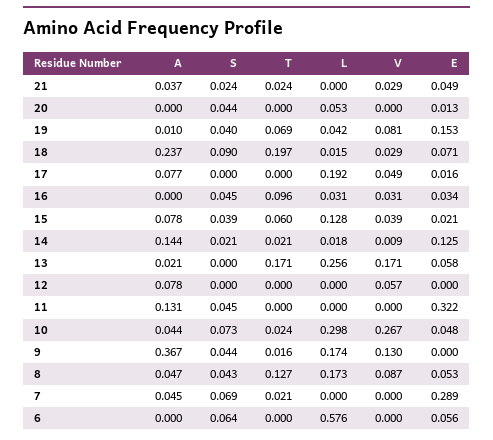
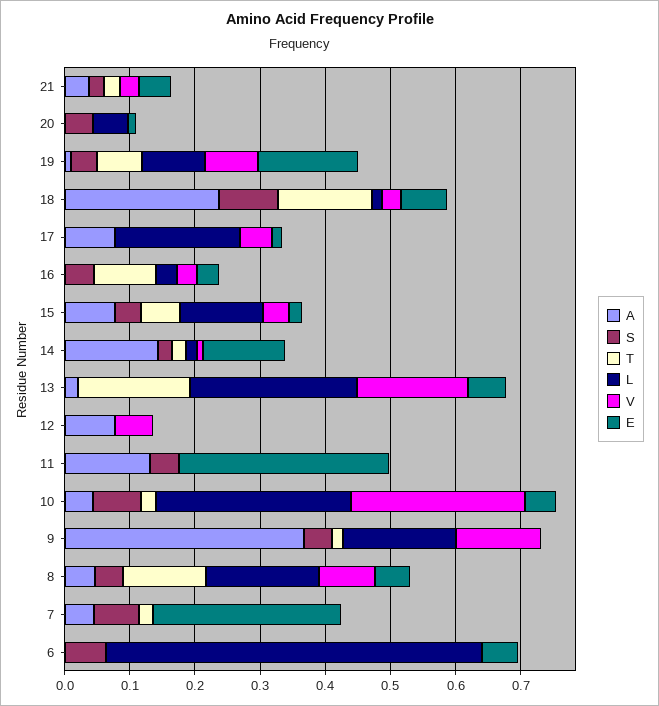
L, 19: 0.042 -> 0.1
T, 18: 0.197 -> 0.14

